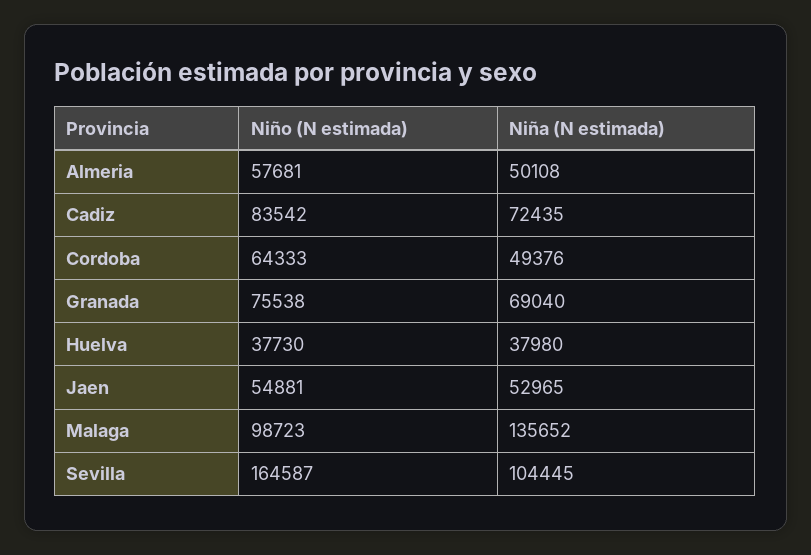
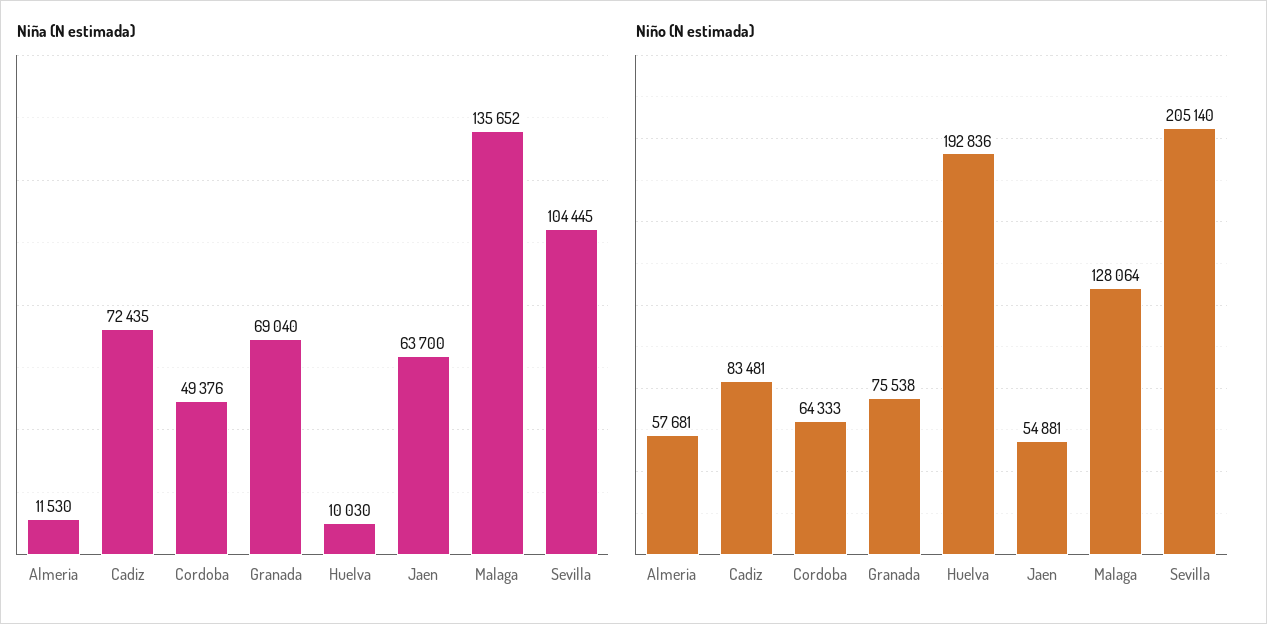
Niña (N estimada), Almeria: 50108 -> 11530
Niño (N estimada), Cadiz: 83542 -> 83481
Niño (N estimada), Huelva: 37730 -> 192836
Niña (N estimada), Huelva: 37980 -> 10030
Niña (N estimada), Jaen: 52965 -> 63700
Niño (N estimada), Malaga: 98723 -> 128064
Niño (N estimada), Sevilla: 164587 -> 205140

